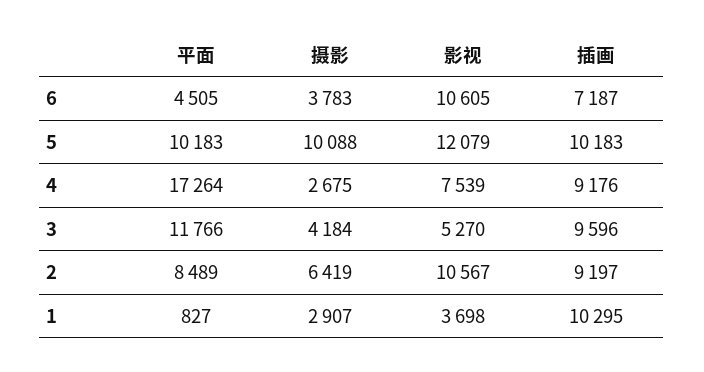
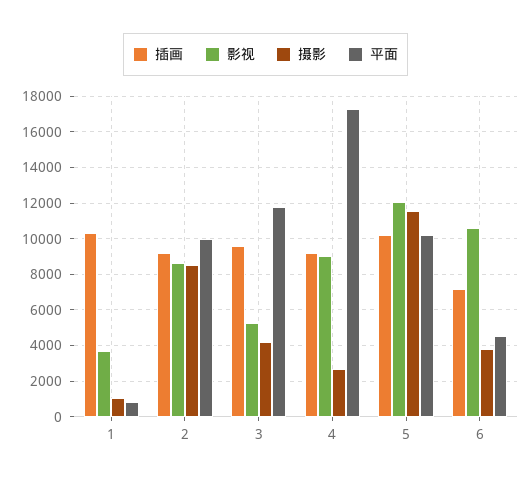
摄影, 5: 10088 -> 11500
影视, 4: 7539 -> 9000
平面, 2: 8489 -> 10000
摄影, 2: 6419 -> 8500
影视, 2: 10567 -> 8500
摄影, 1: 2907 -> 1000

